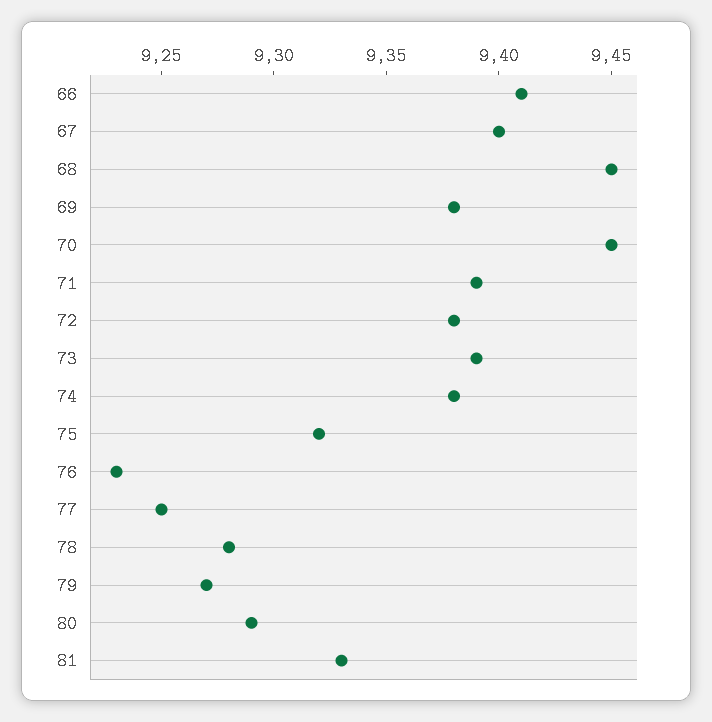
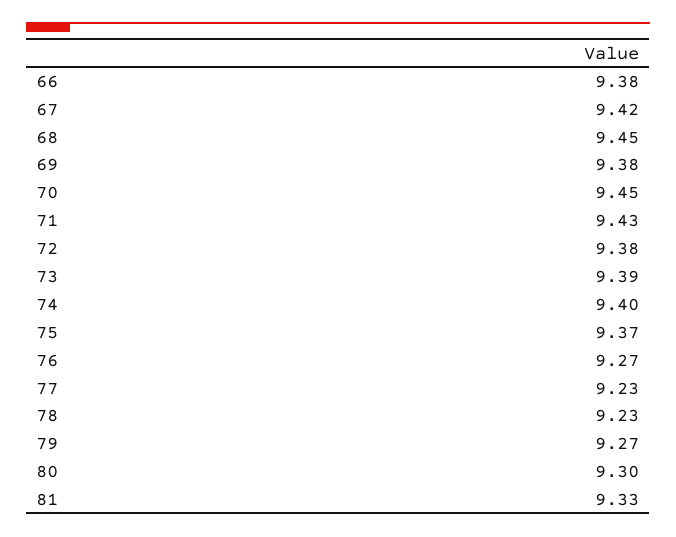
66: 9.41 -> 9.38
67: 9.4 -> 9.42
71: 9.39 -> 9.43
74: 9.38 -> 9.4
75: 9.32 -> 9.37
76: 9.23 -> 9.27
77: 9.25 -> 9.23
78: 9.28 -> 9.23
80: 9.29 -> 9.3

